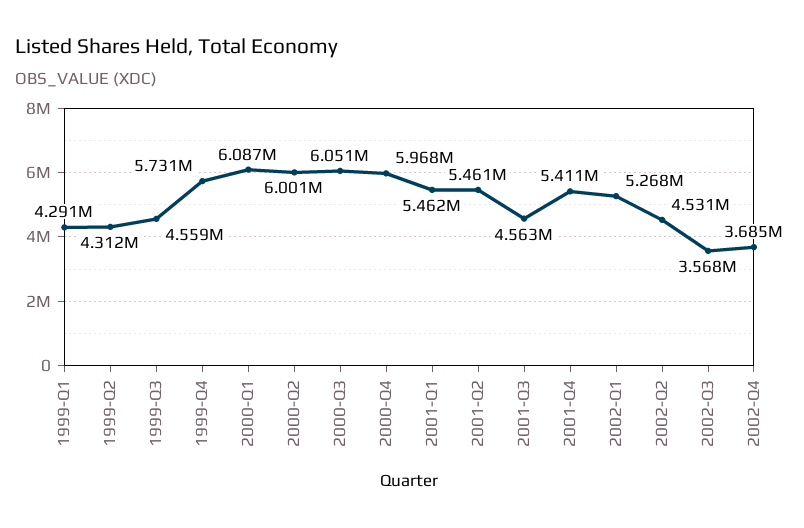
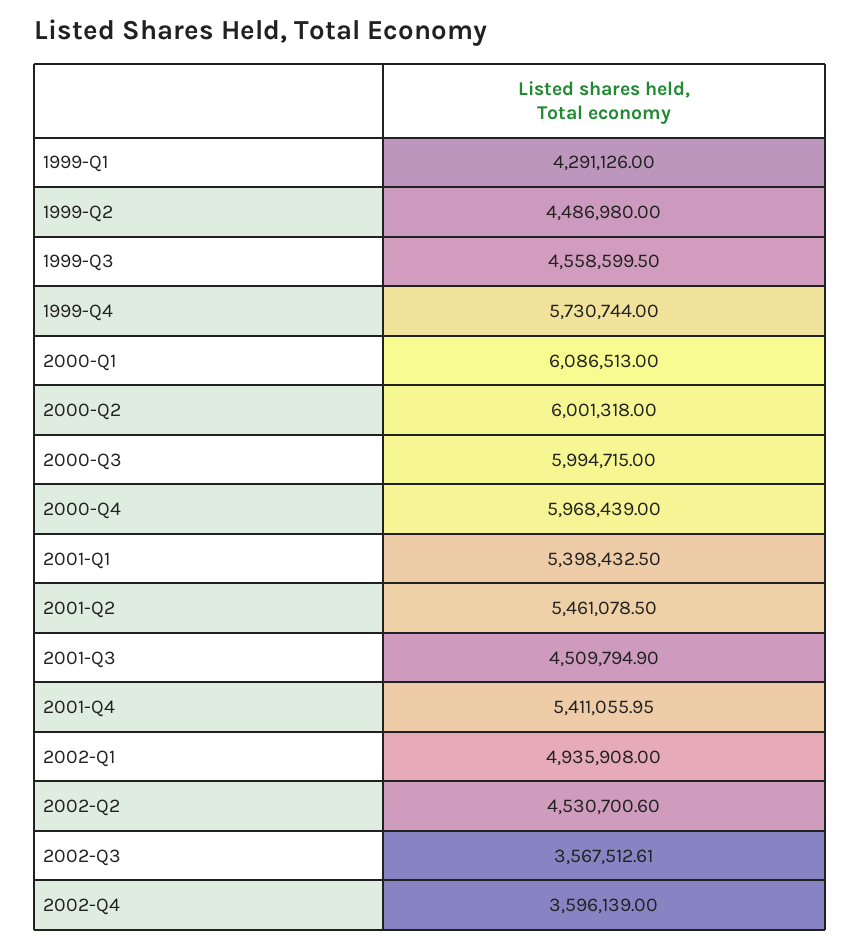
1999-Q2: 4312000 -> 4486980
2000-Q3: 6051000 -> 5994715
2001-Q1: 5462000 -> 5398432.5
2001-Q3: 4563000 -> 4509794.9
2002-Q1: 5268000 -> 4935908
2002-Q4: 3685000 -> 3596139

